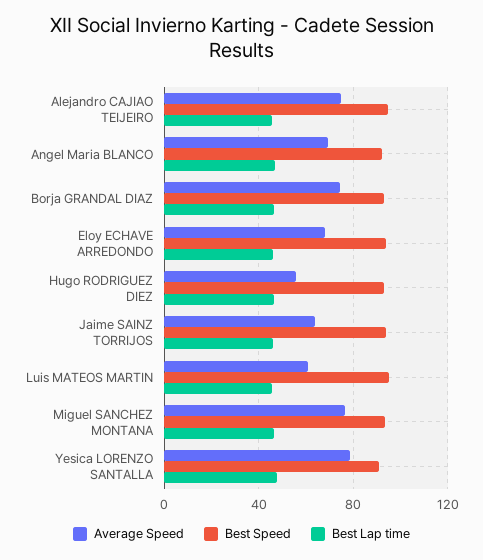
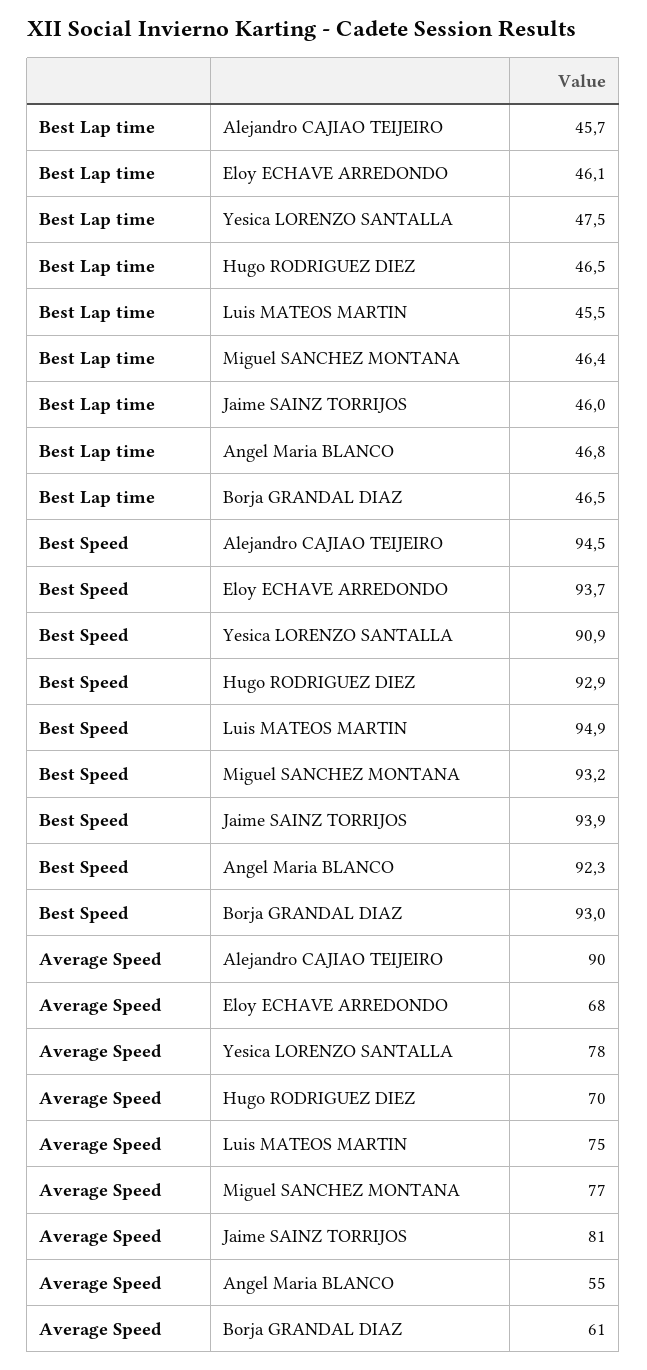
Average Speed, Alejandro CAJIAO TEIJEIRO: 75 -> 90
Average Speed, Angel Maria BLANCO: 70 -> 55
Average Speed, Borja GRANDAL DIAZ: 75 -> 61
Average Speed, Hugo RODRIGUEZ DIEZ: 55 -> 70
Average Speed, Jaime SAINZ TORRIJOS: 65 -> 81
Average Speed, Luis MATEOS MARTIN: 60 -> 75

